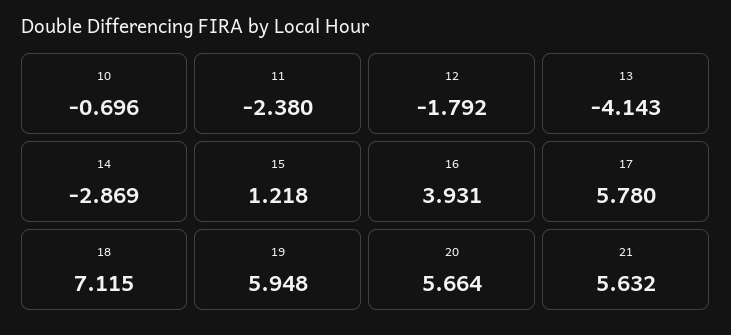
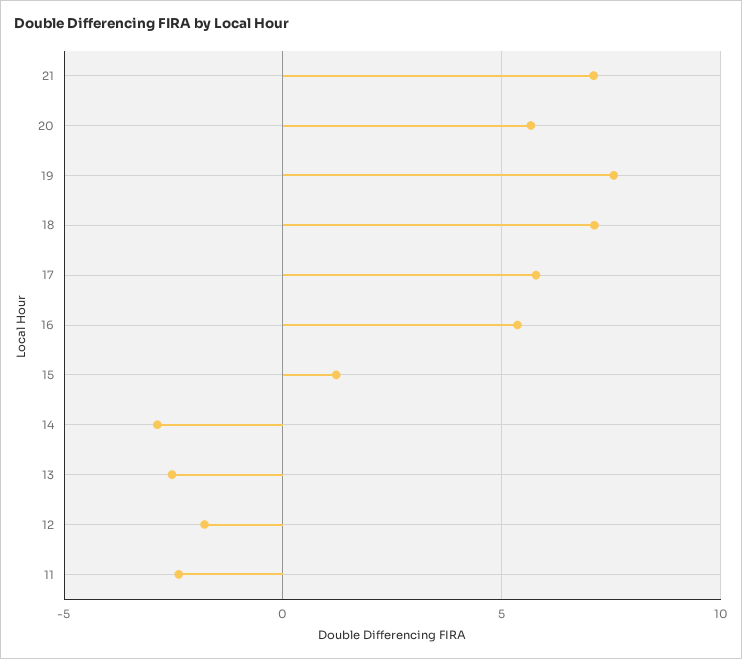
10: -0.696 -> none
13: -4.143 -> -2.5
16: 3.931 -> 5.5
19: 5.948 -> 7.5
21: 5.632 -> 7

